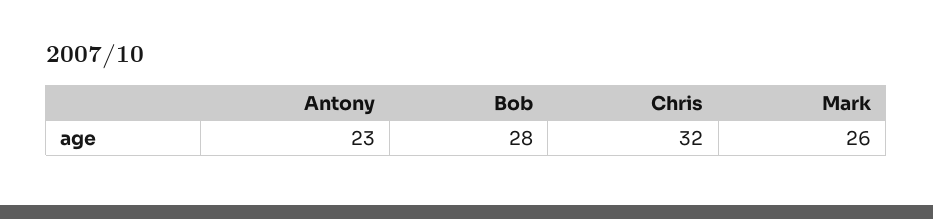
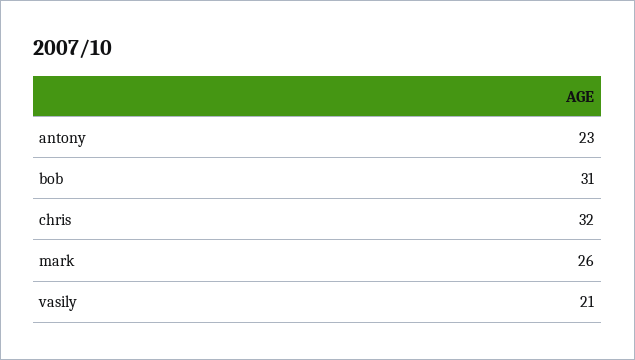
Bob: 28 -> 31
vasily: none -> 21

